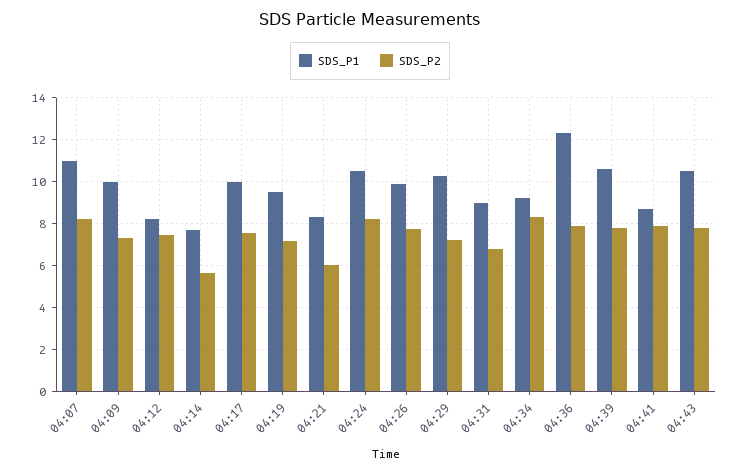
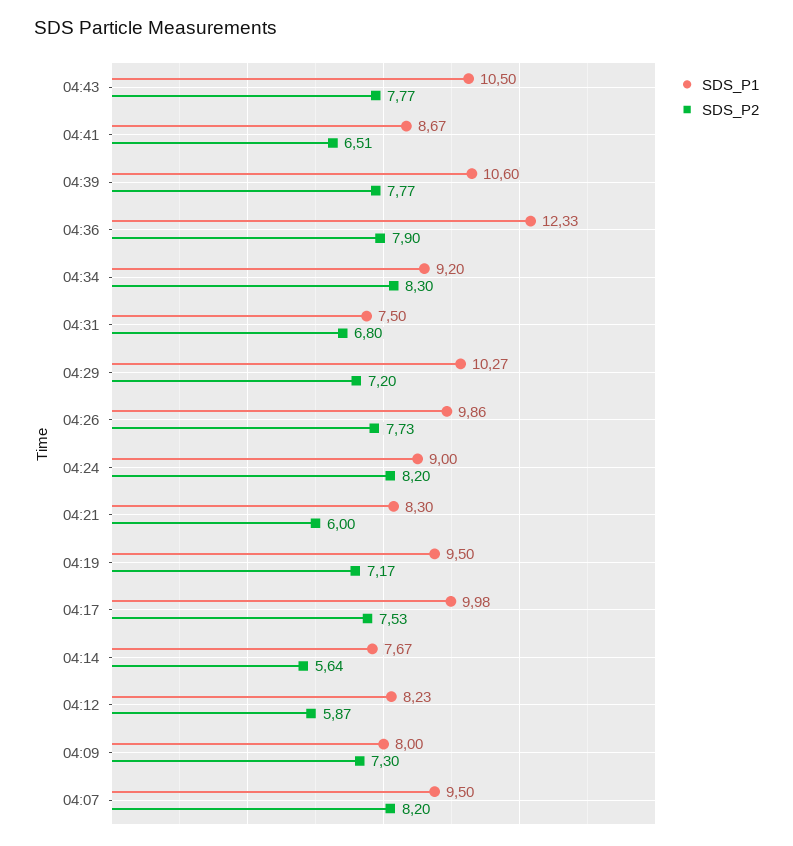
SDS_P1, 04:07: 11 -> 9.5
SDS_P1, 04:09: 10 -> 8
SDS_P2, 04:12: 7.5 -> 5.87
SDS_P1, 04:24: 10.5 -> 9
SDS_P1, 04:31: 9 -> 7.5
SDS_P2, 04:41: 8 -> 6.51

